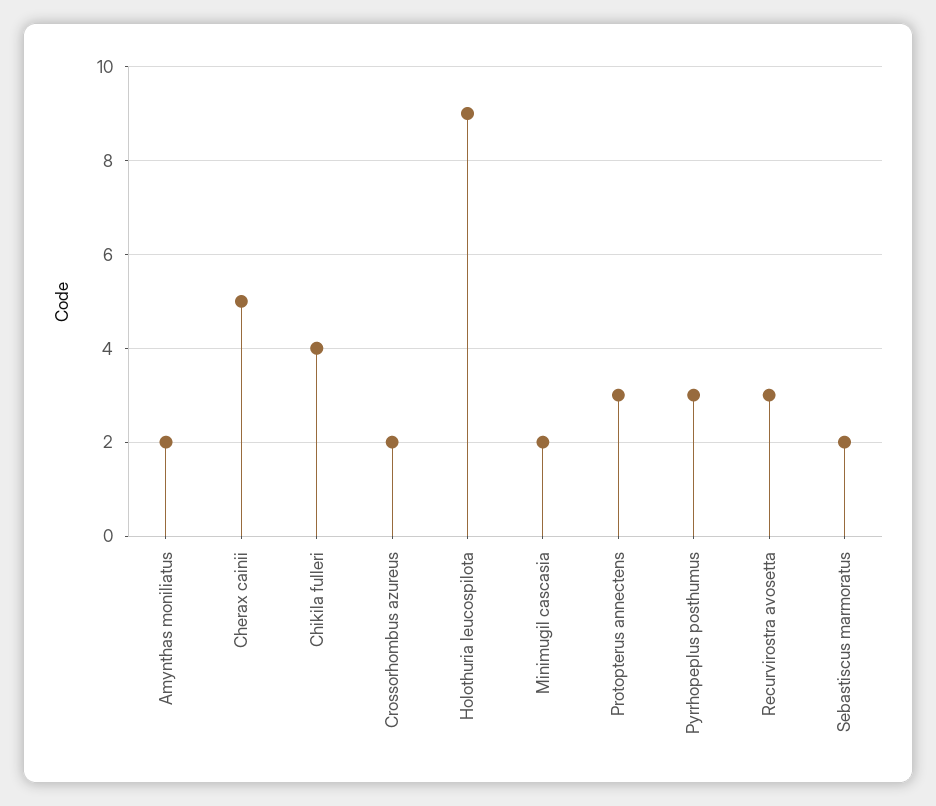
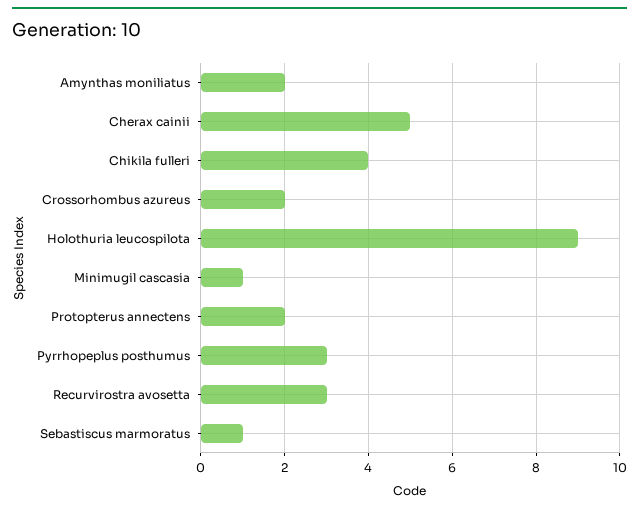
Minimugil cascasia: 2 -> 1
Protopterus annectens: 3 -> 2
Sebastiscus marmoratus: 2 -> 1

